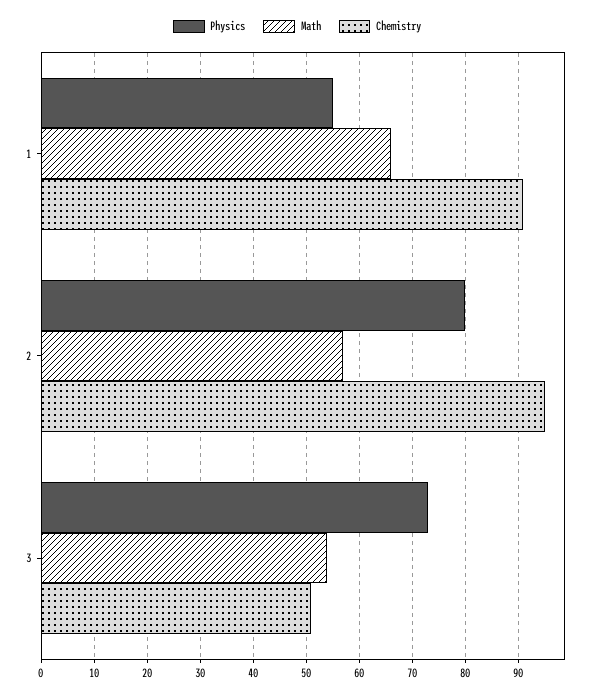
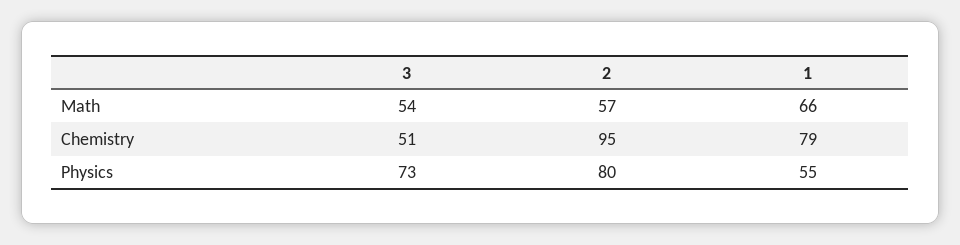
Chemistry, 1: 90 -> 79

